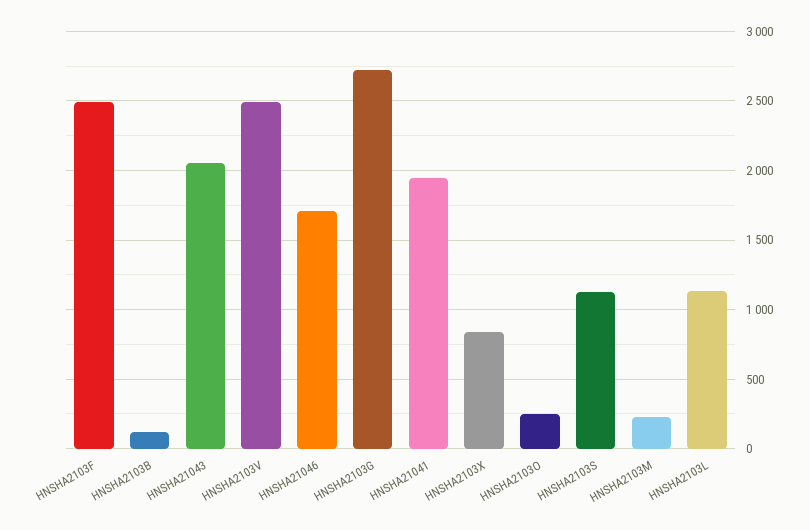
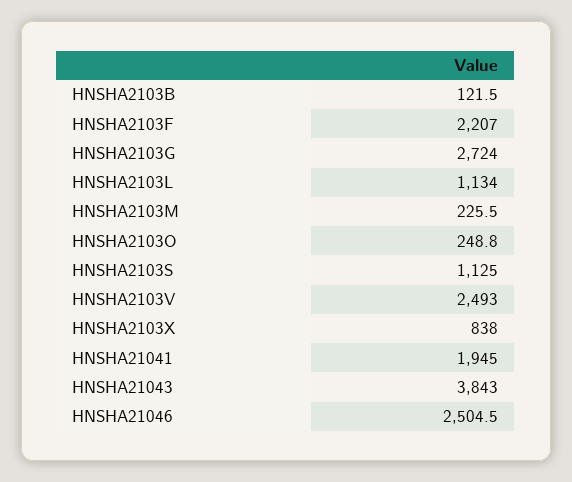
HNSHA2103F: 2500 -> 2207
HNSHA21043: 2050 -> 3843
HNSHA21046: 1700 -> 2504.5

